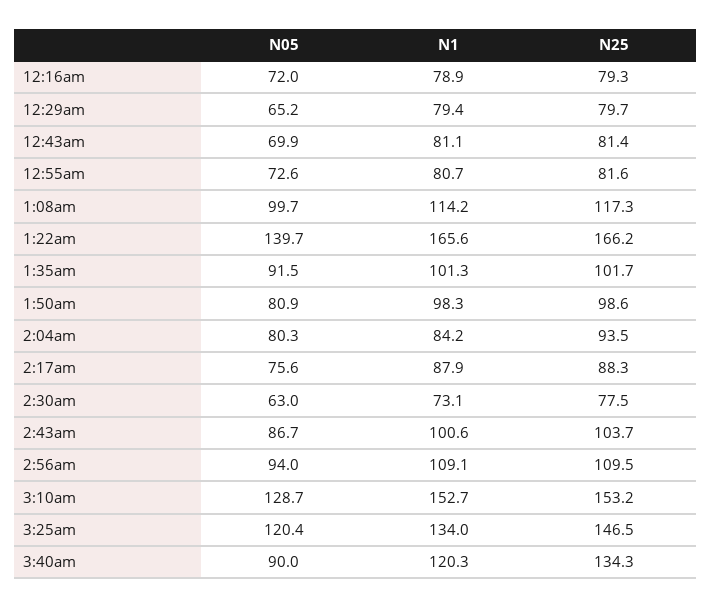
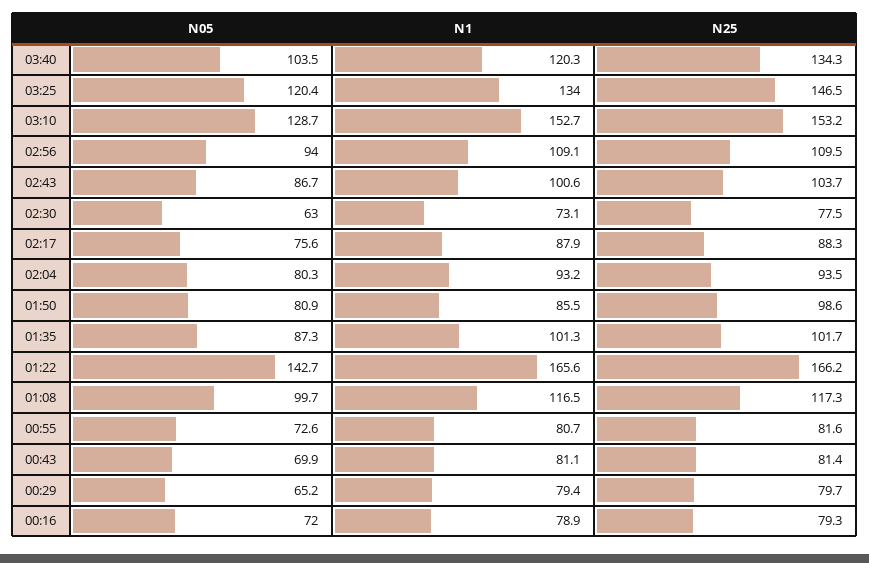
N1, 1:08am: 114.2 -> 116.5
N05, 1:22am: 139.7 -> 142.7
N05, 1:35am: 91.5 -> 87.3
N1, 1:50am: 98.3 -> 85.5
N1, 2:04am: 84.2 -> 93.2
N05, 3:40am: 90 -> 103.5

